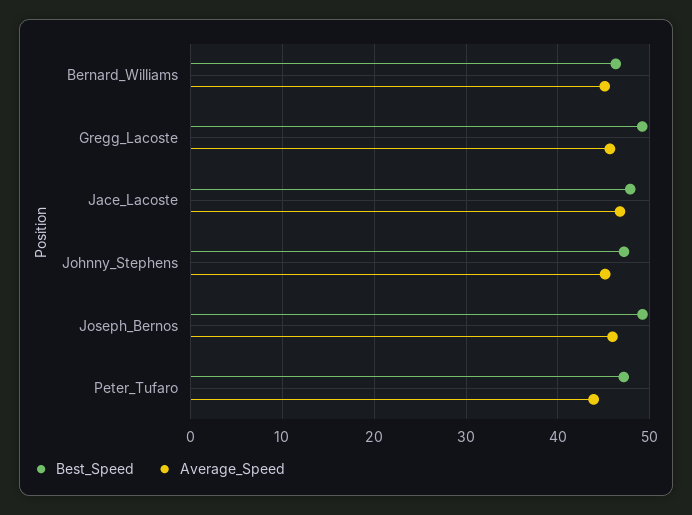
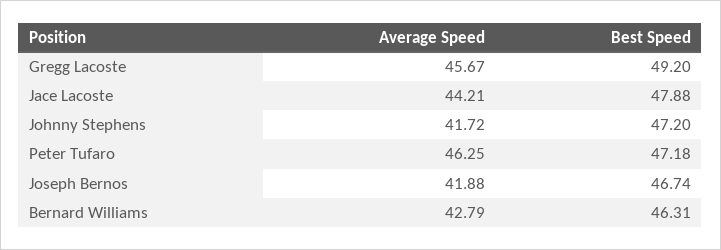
Average_Speed, Bernard_Williams: 45 -> 42.79
Average_Speed, Jace_Lacoste: 47 -> 44.21
Average_Speed, Johnny_Stephens: 45 -> 41.72
Best_Speed, Joseph_Bernos: 49 -> 46.74
Average_Speed, Joseph_Bernos: 46 -> 41.88
Average_Speed, Peter_Tufaro: 44 -> 46.25

